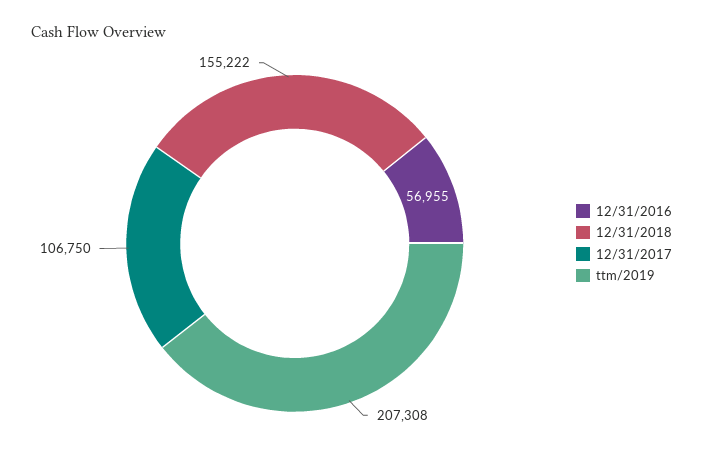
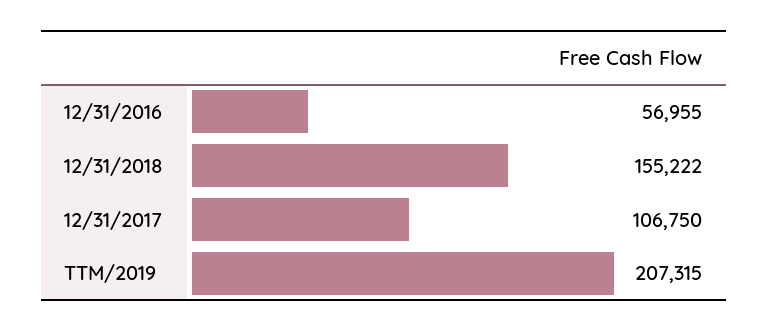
ttm/2019: 207308 -> 207315

